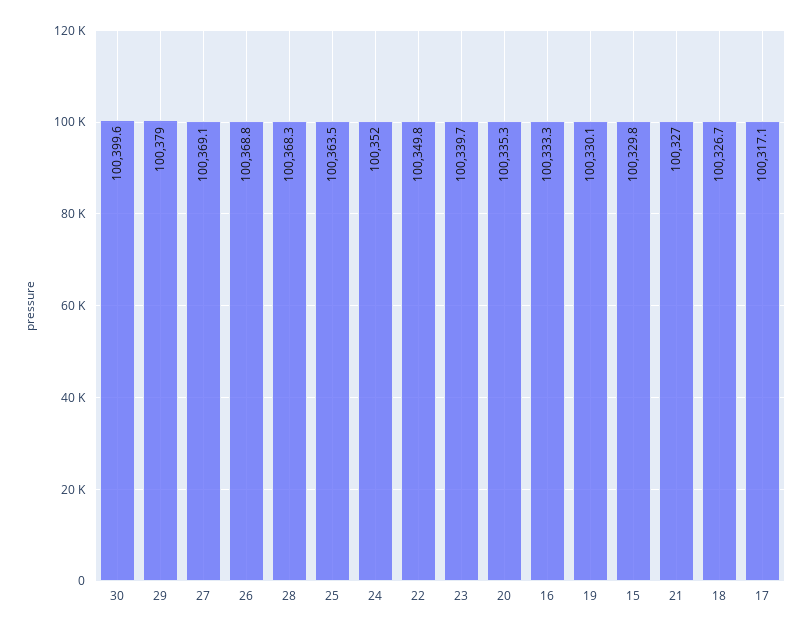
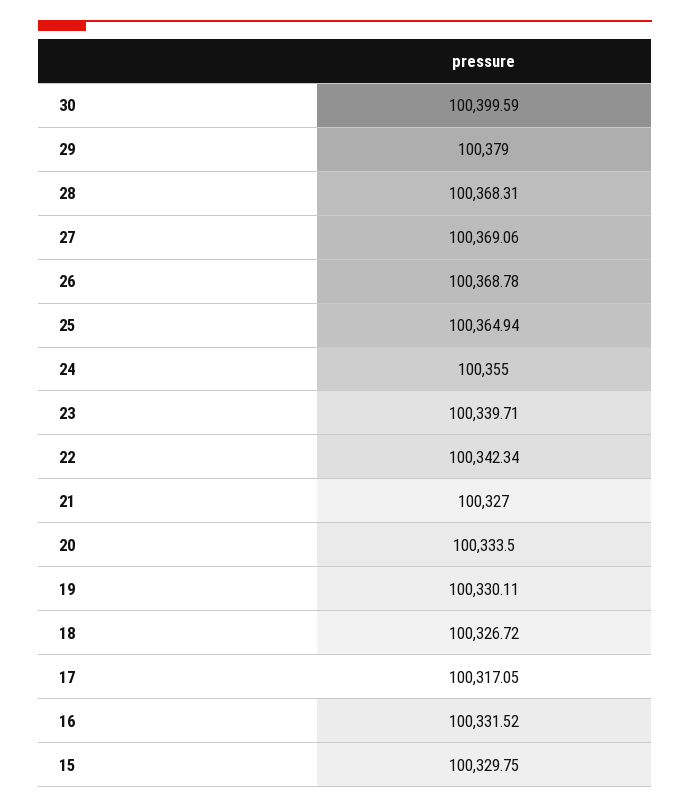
25: 100363.5 -> 100364.94
24: 100352 -> 100355
22: 100349.8 -> 100342.34
20: 100335.3 -> 100333.5
16: 100333.3 -> 100331.52

